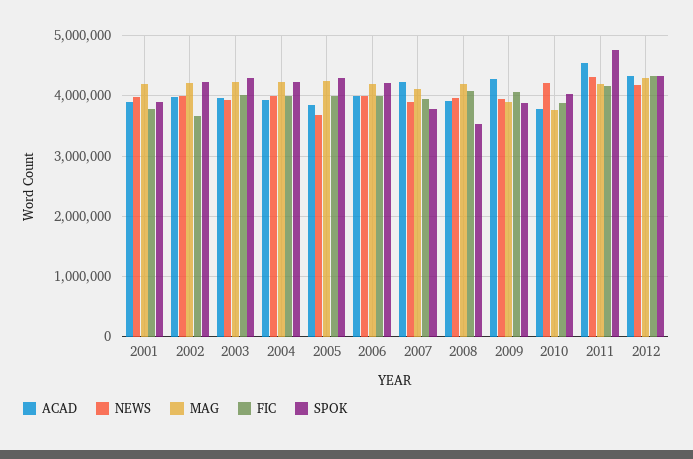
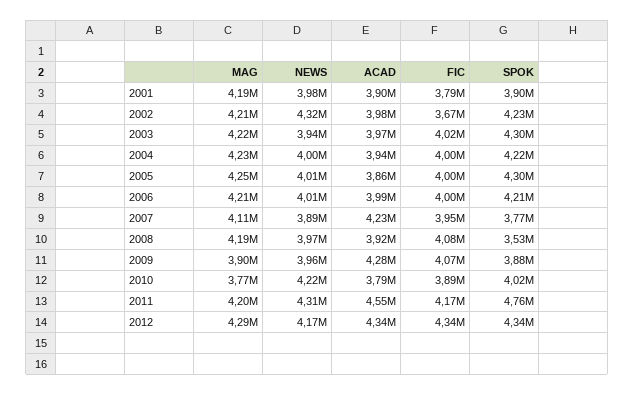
NEWS, 2002: 4000000 -> 4320000
NEWS, 2005: 3700000 -> 4010000

